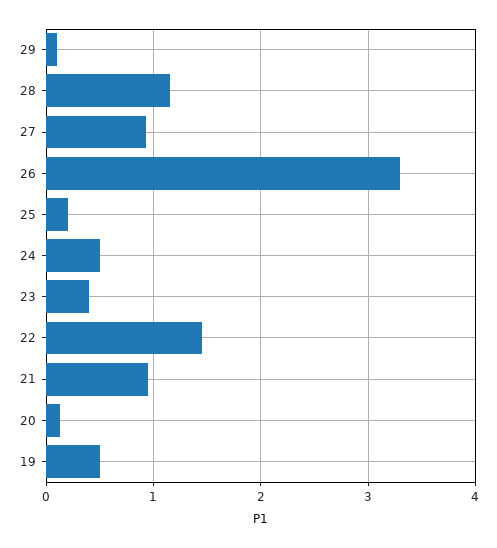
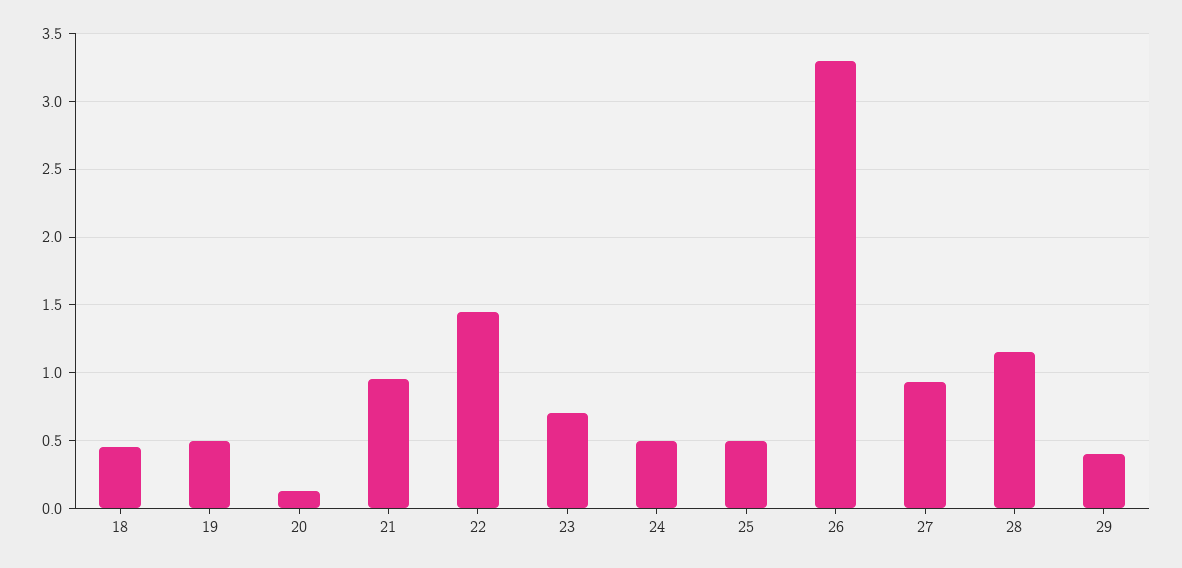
29: 0.1 -> 0.4
25: 0.2 -> 0.5
23: 0.4 -> 0.7
18: none -> 0.45

